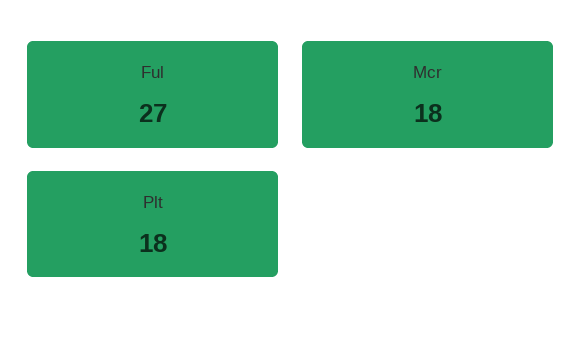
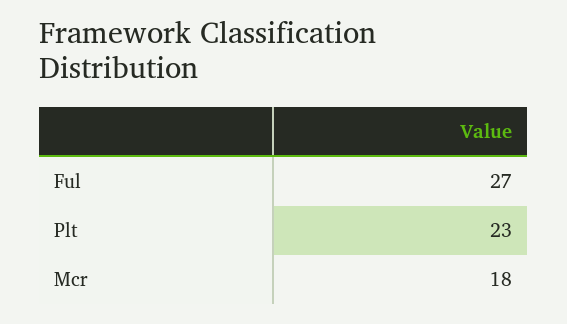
Plt: 18 -> 23

